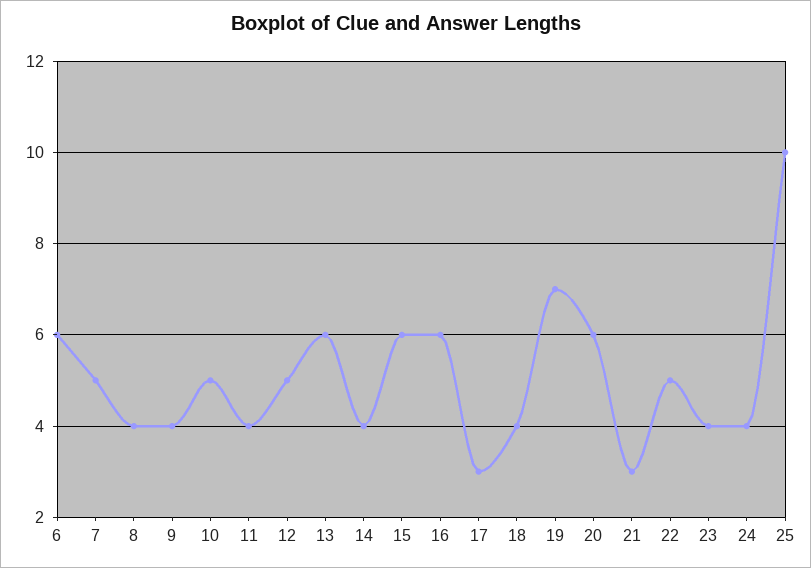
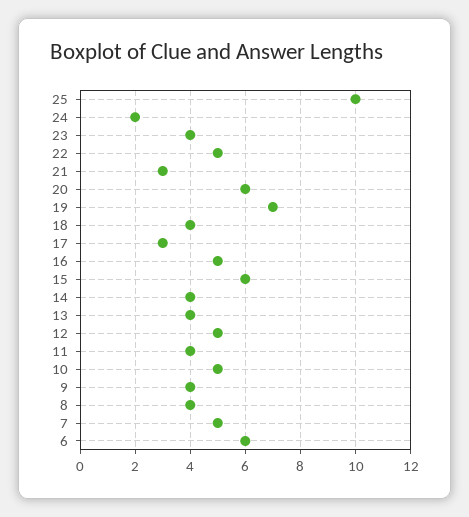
13: 6 -> 4
16: 6 -> 5
24: 4 -> 2

